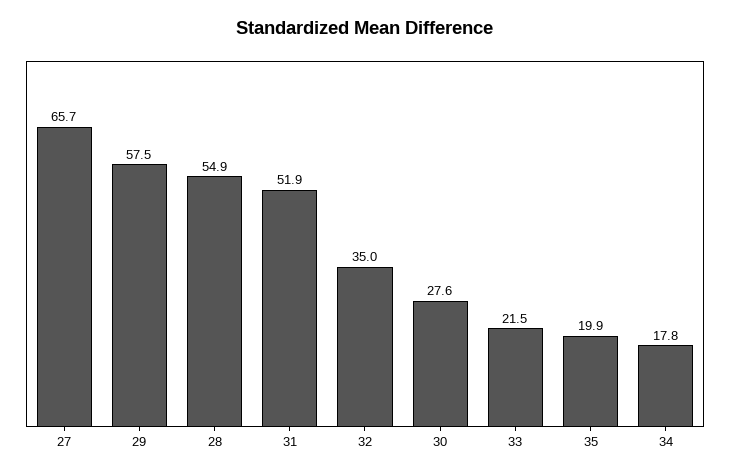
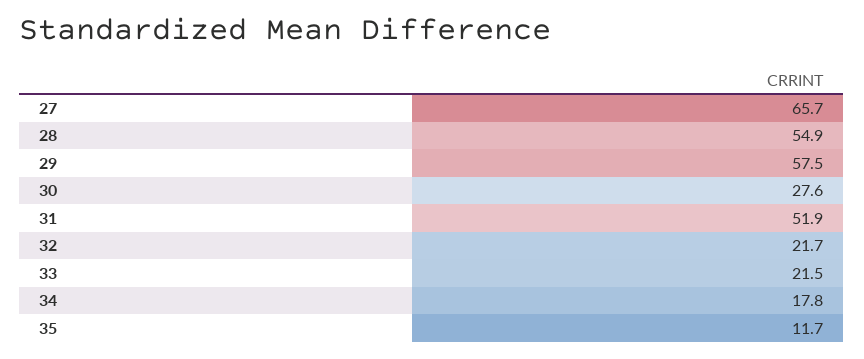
32: 35 -> 21.7
35: 19.9 -> 11.7

